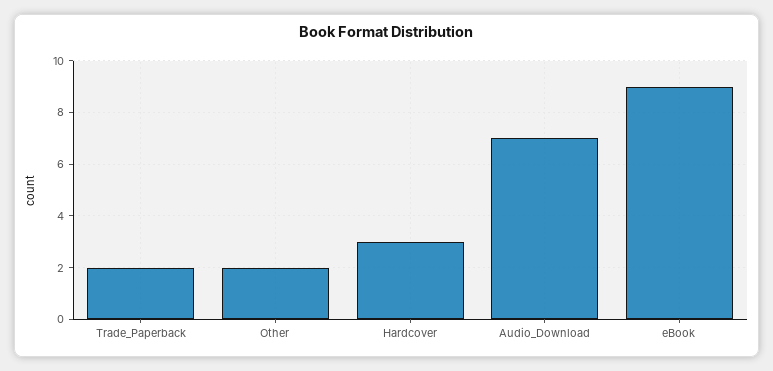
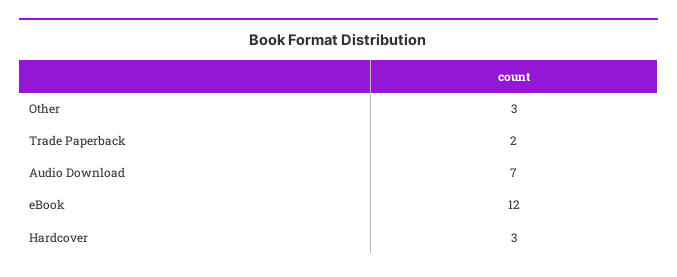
Other: 2 -> 3
eBook: 9 -> 12

